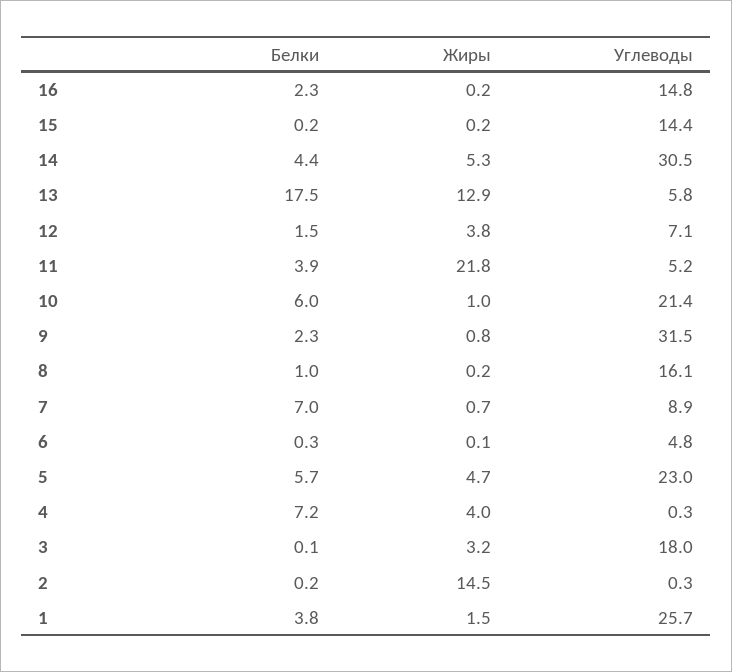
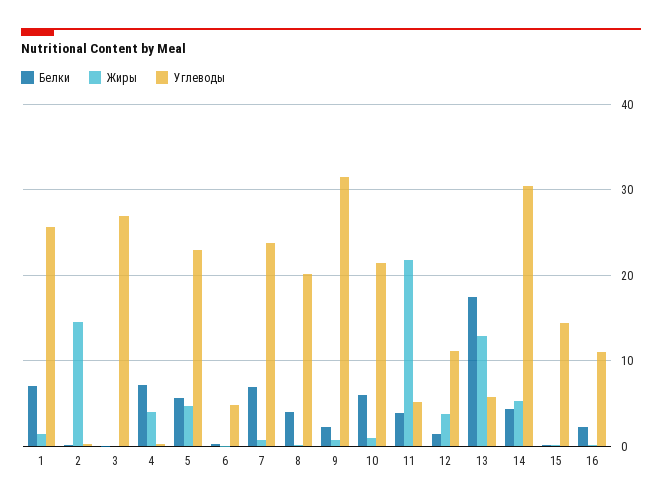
Углеводы, 16: 14.8 -> 11
Углеводы, 12: 7.1 -> 11
Белки, 8: 1 -> 4
Углеводы, 8: 16.1 -> 20
Углеводы, 7: 8.9 -> 24
Жиры, 3: 3.2 -> 0
Углеводы, 3: 18 -> 27
Белки, 1: 3.8 -> 7

